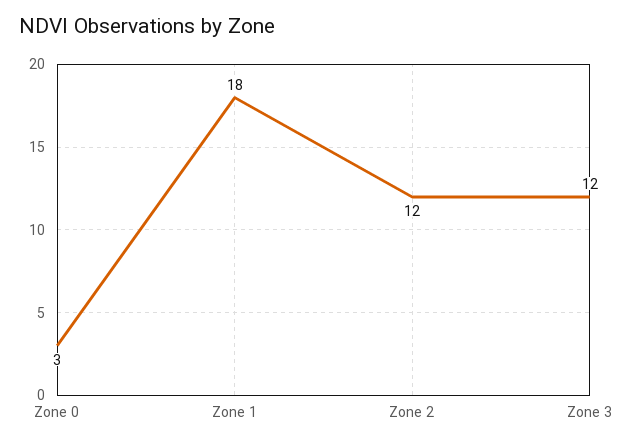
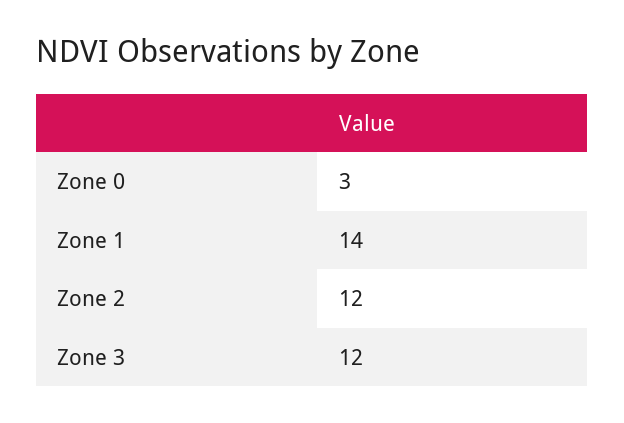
Zone 1: 18 -> 14

